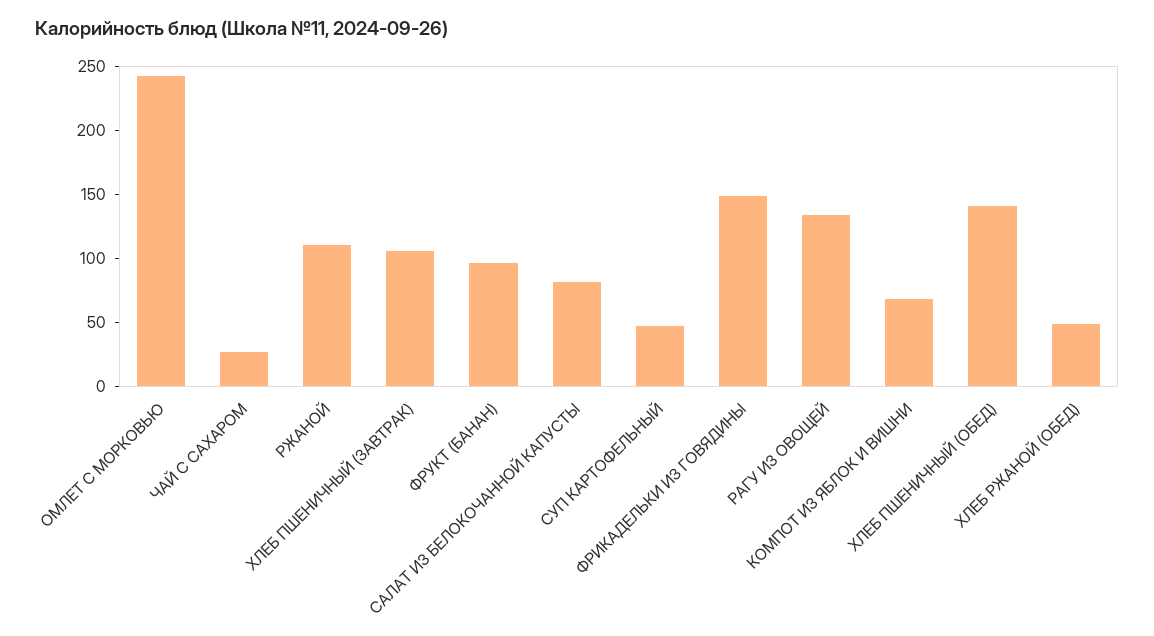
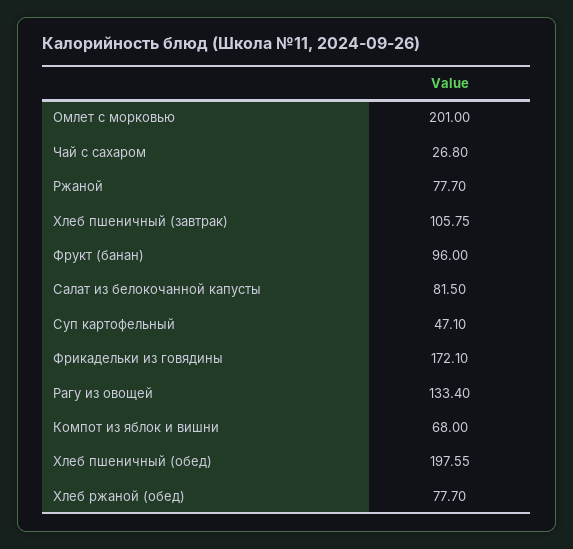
ОМЛЕТ С МОРКОВЬЮ: 240 -> 201
РЖАНОЙ: 110 -> 77.7
ФРИКАДЕЛЬКИ ИЗ ГОВЯДИНЫ: 150 -> 172.1
ХЛЕБ ПШЕНИЧНЫЙ (ОБЕД): 140 -> 197.55
ХЛЕБ РЖАНОЙ (ОБЕД): 50 -> 77.7

